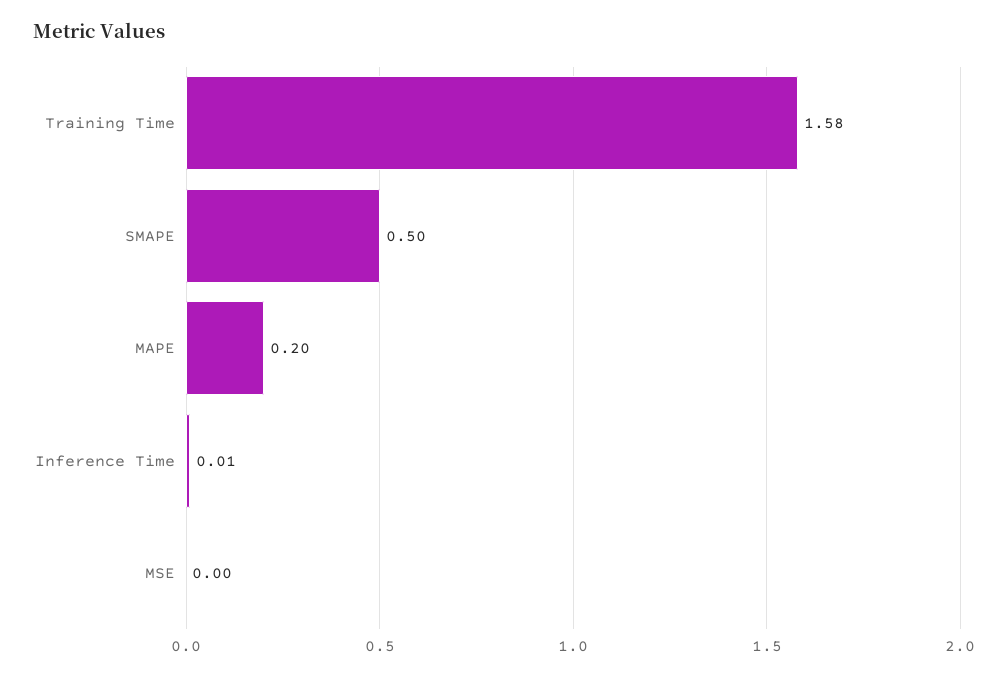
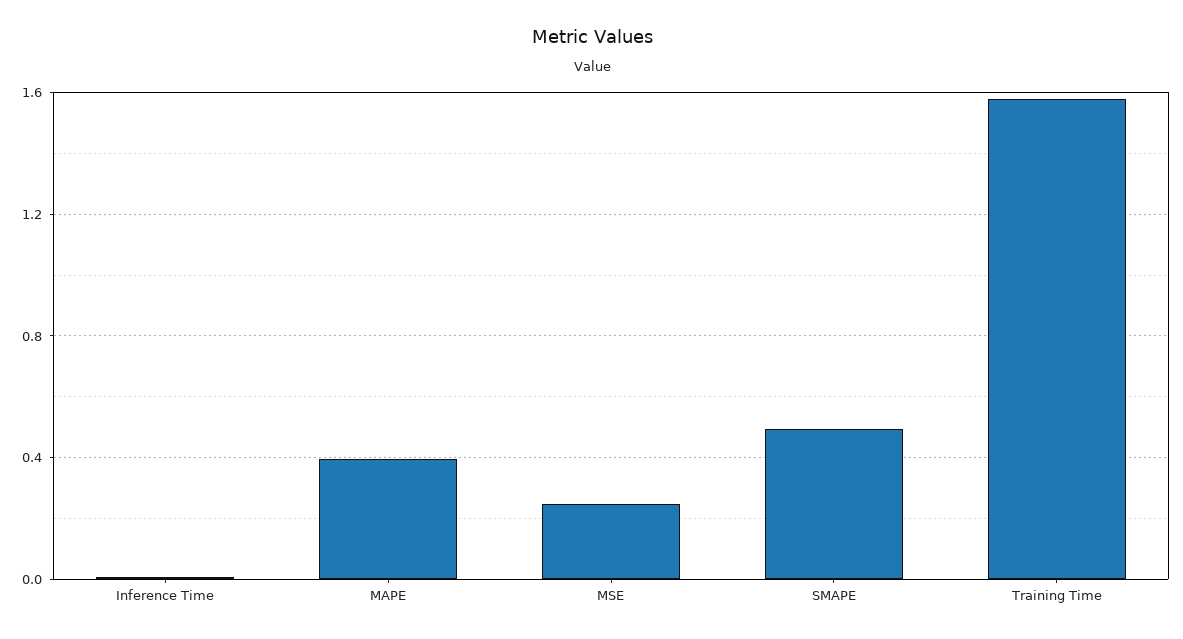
MAPE: 0.2 -> 0.4
MSE: 0 -> 0.25

